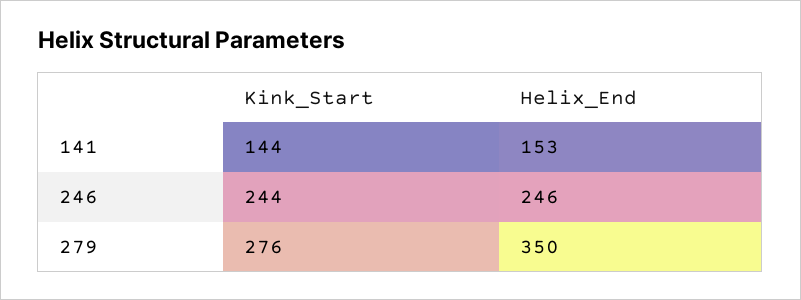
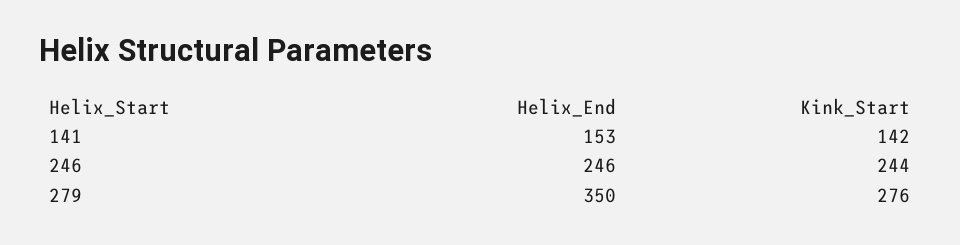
Kink_Start, 141: 144 -> 142

